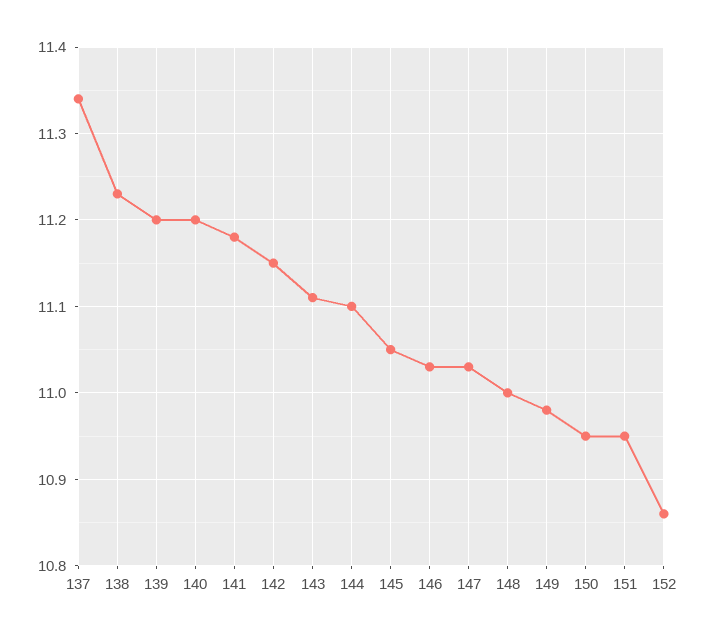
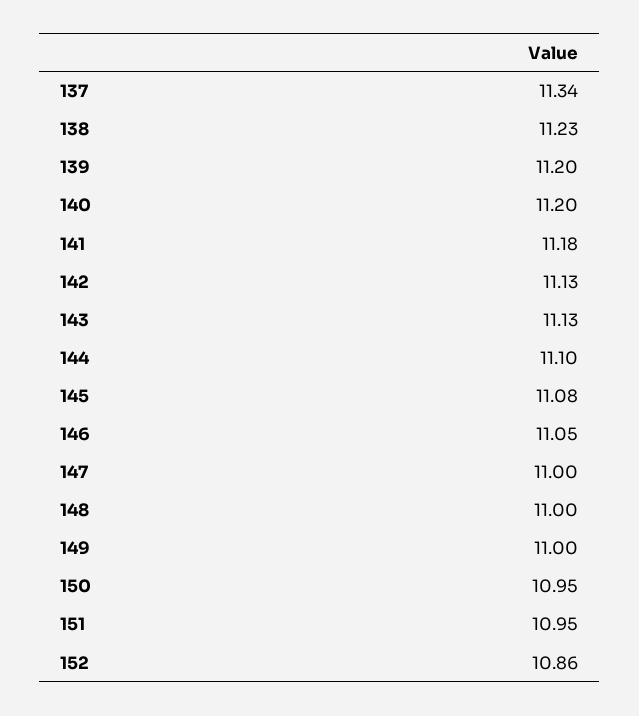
142: 11.15 -> 11.13
143: 11.11 -> 11.13
145: 11.05 -> 11.08
146: 11.03 -> 11.05
147: 11.03 -> 11
149: 10.98 -> 11

